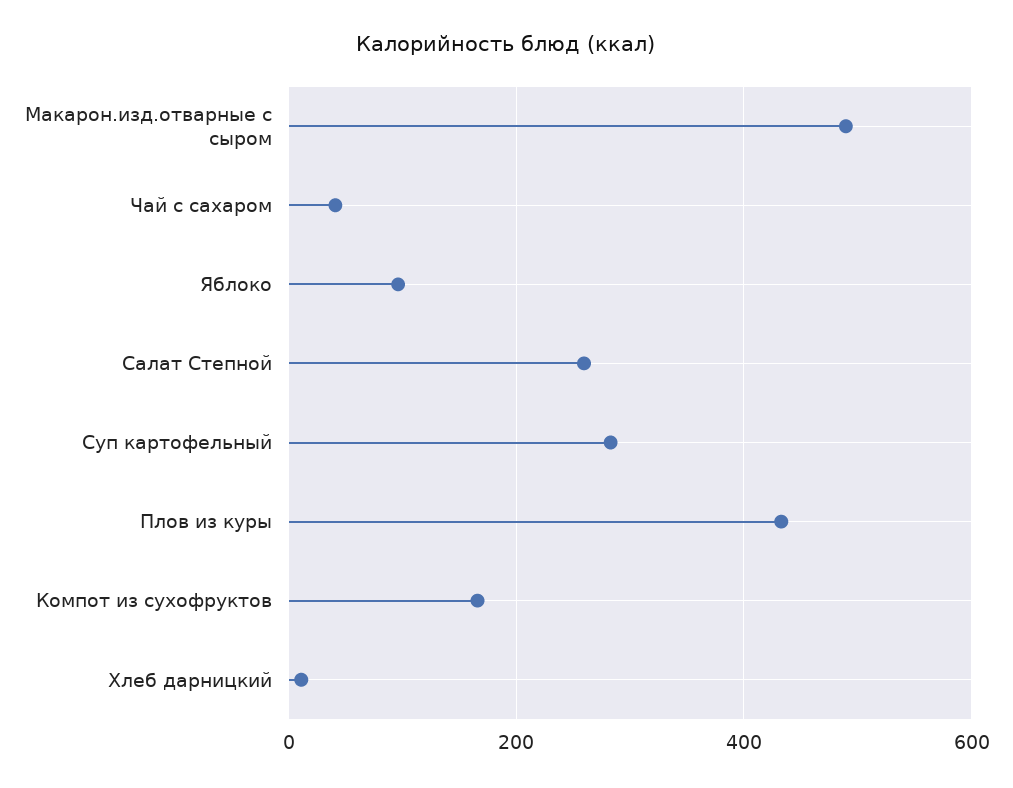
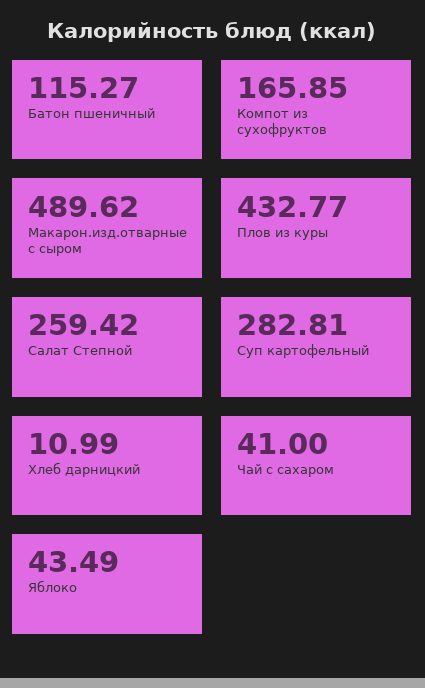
Яблоко: 100 -> 43.49
Батон пшеничный: none -> 115.27

